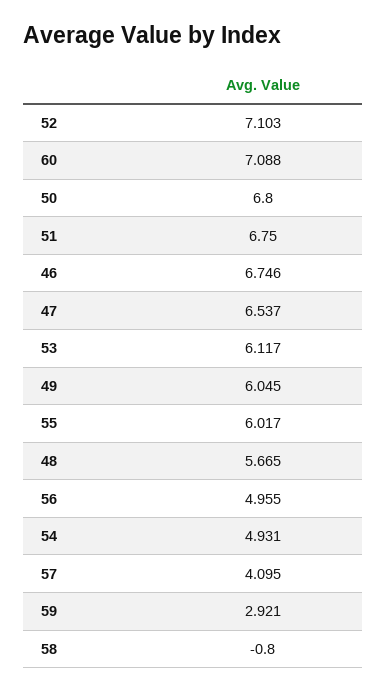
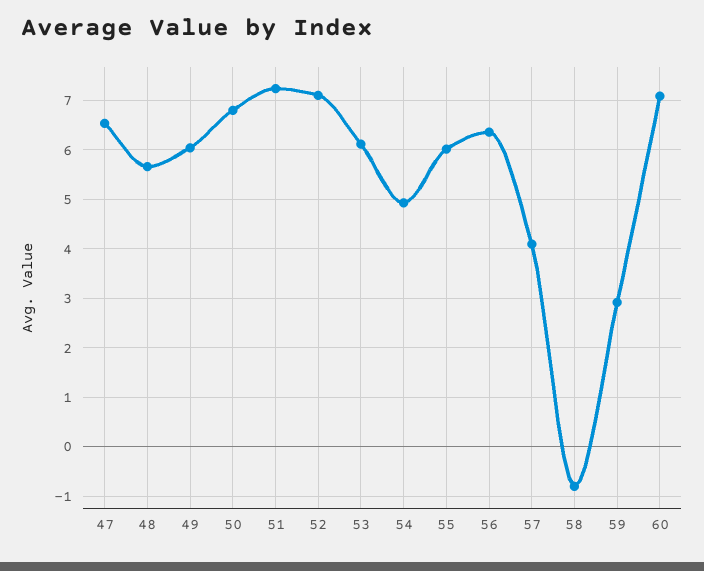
51: 6.75 -> 7.2
46: 6.746 -> none
56: 4.955 -> 6.4

